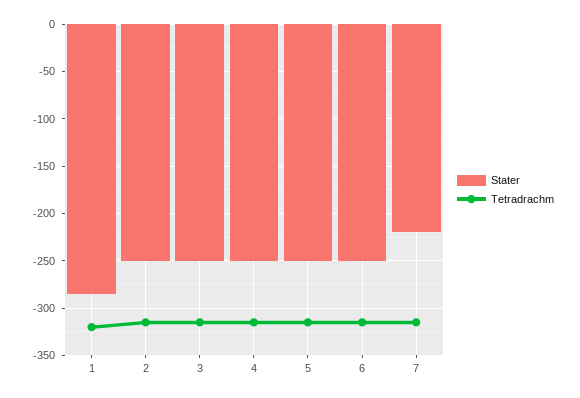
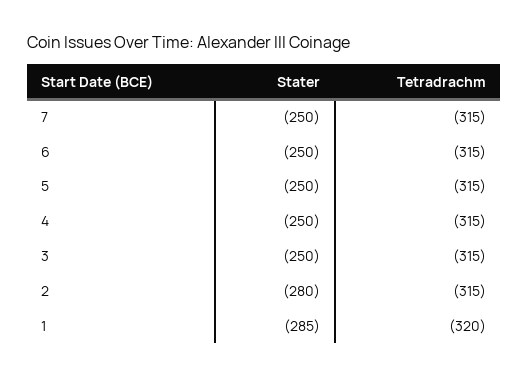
Stater, 2: -250 -> -280
Stater, 7: -220 -> -250

